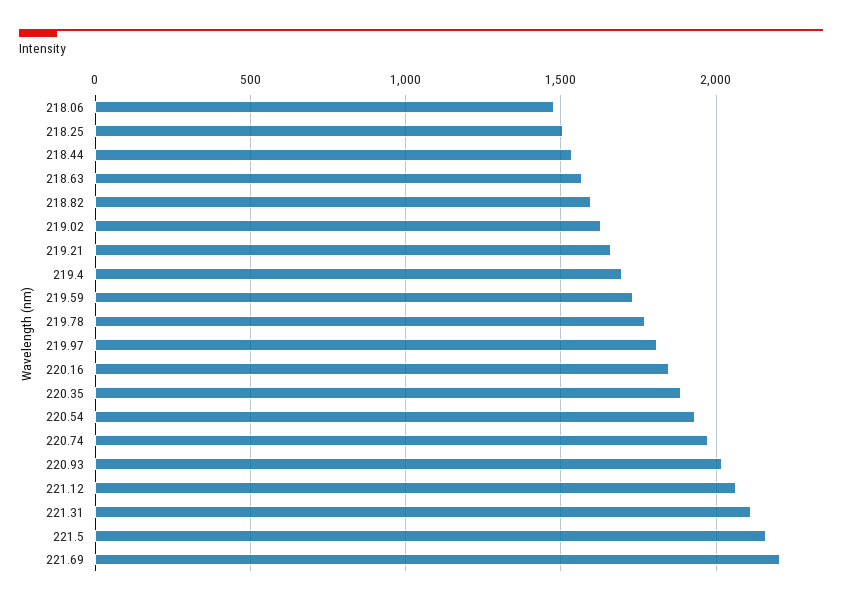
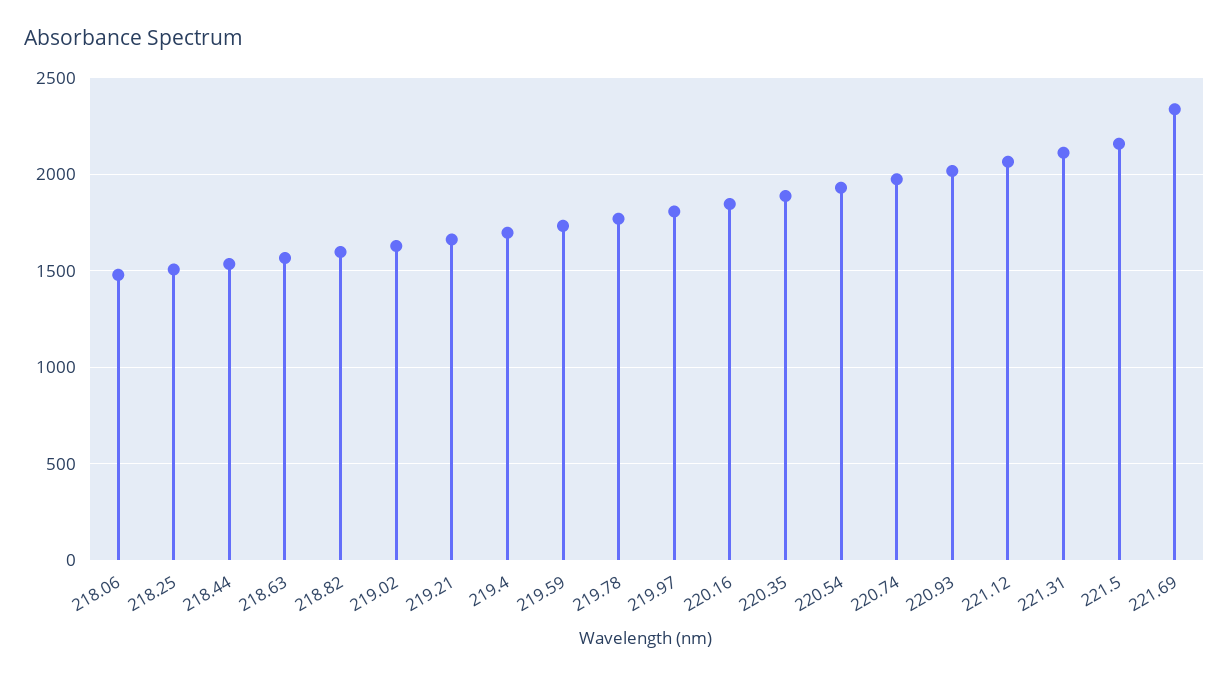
221.69: 2200 -> 2350

